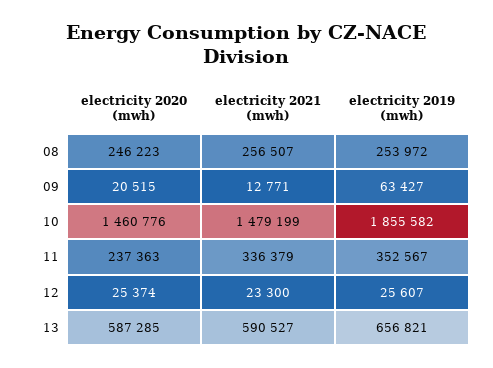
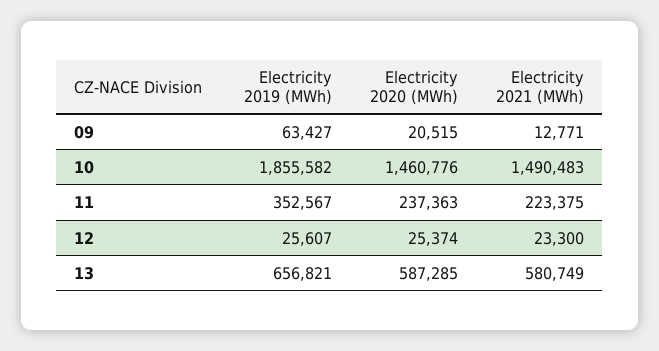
electricity 2020 (mwh), 08: 246223 -> none
electricity 2021 (mwh), 08: 256507 -> none
electricity 2019 (mwh), 08: 253972 -> none
electricity 2021 (mwh), 10: 1479199 -> 1490483
electricity 2021 (mwh), 11: 336379 -> 223375
electricity 2021 (mwh), 13: 590527 -> 580749

